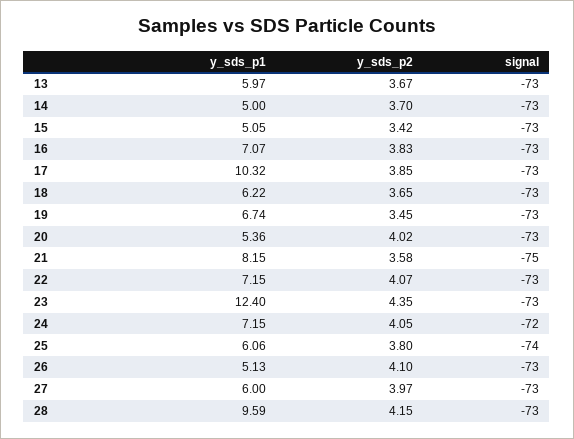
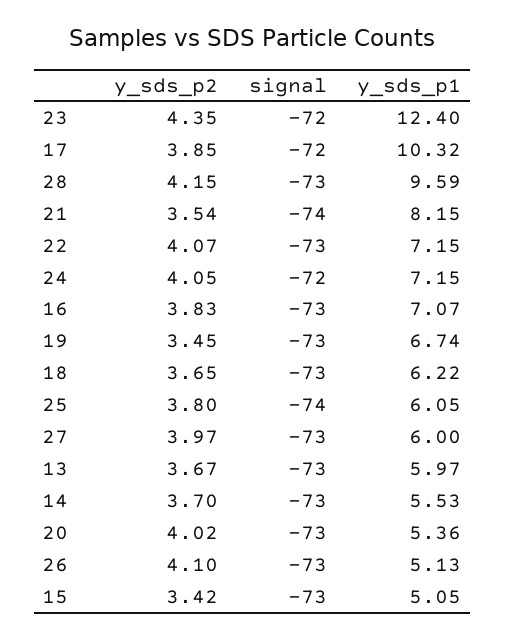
y_sds_p1, 14: 5 -> 5.53
signal, 17: -73 -> -72
y_sds_p2, 21: 3.58 -> 3.54
signal, 21: -75 -> -74
signal, 23: -73 -> -72
y_sds_p1, 25: 6.06 -> 6.05

